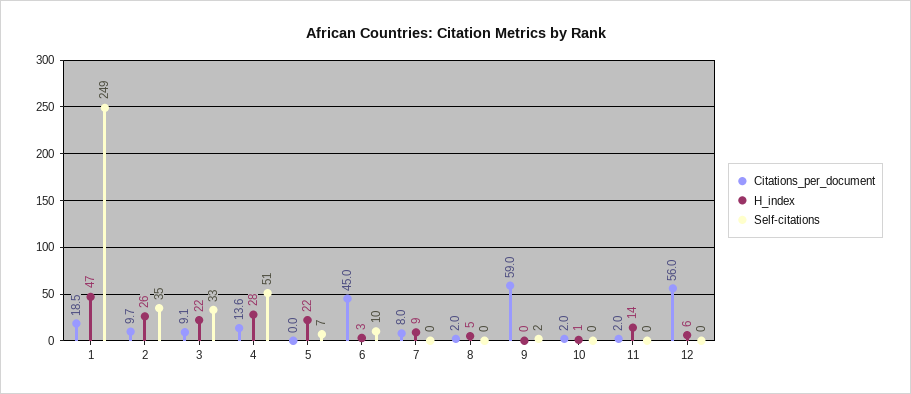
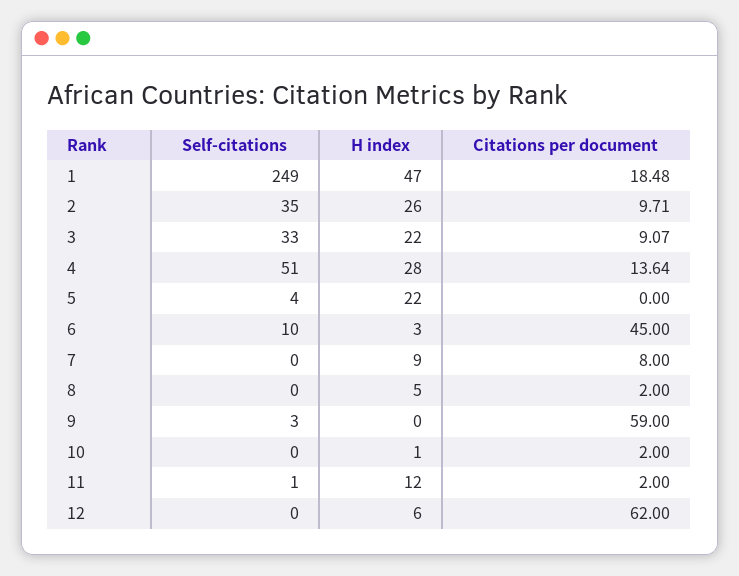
Self-citations, 5: 7 -> 4
Self-citations, 9: 2 -> 3
H_index, 11: 14 -> 12
Self-citations, 11: 0 -> 1
Citations_per_document, 12: 56 -> 62

